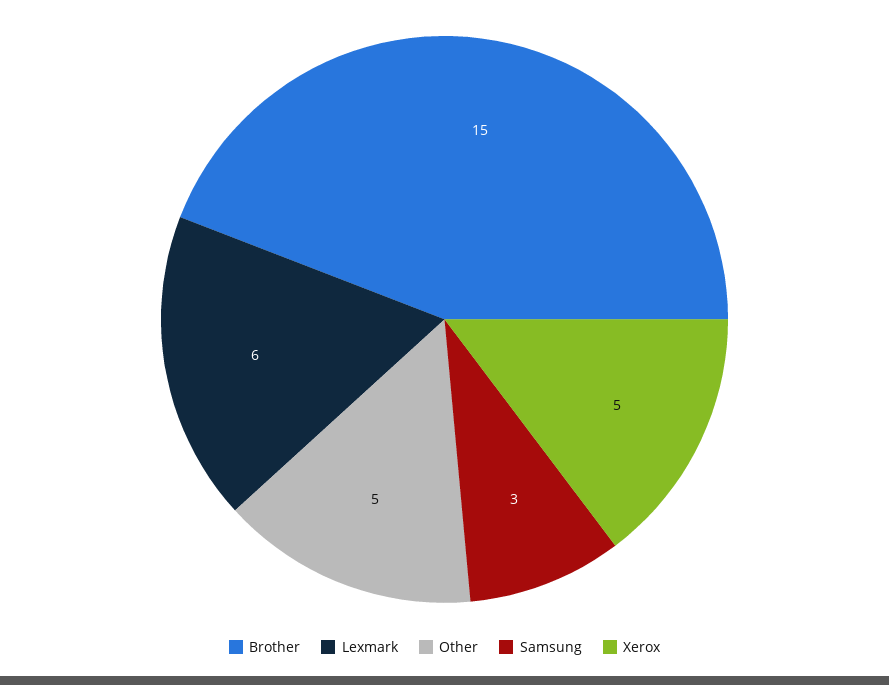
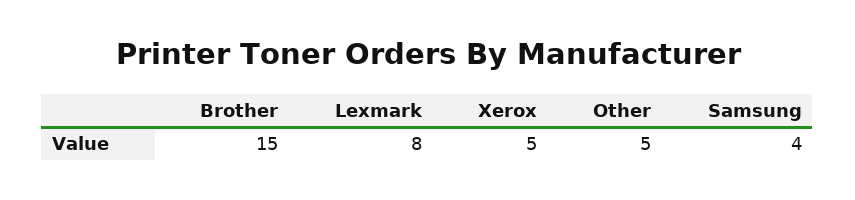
Lexmark: 6 -> 8
Samsung: 3 -> 4

